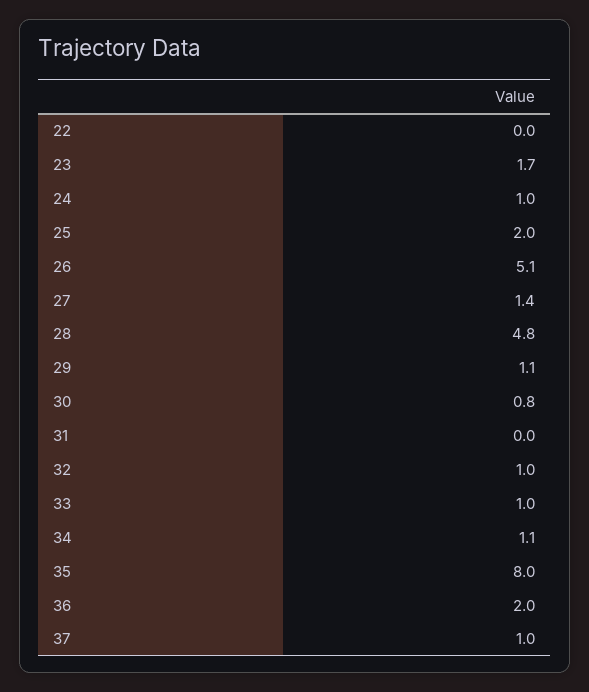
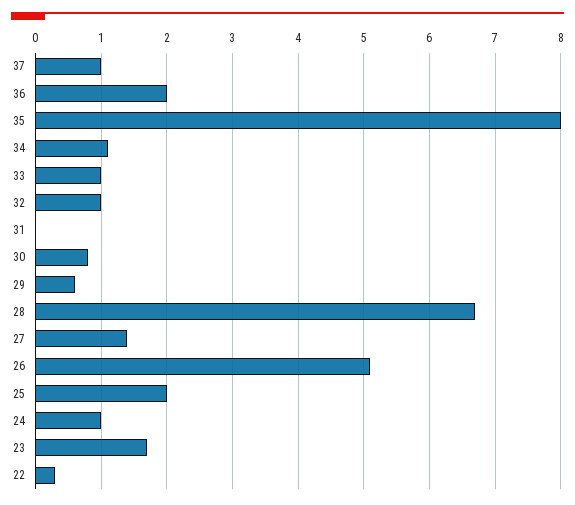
22: 0 -> 0.3
28: 4.8 -> 6.7
29: 1.1 -> 0.6

